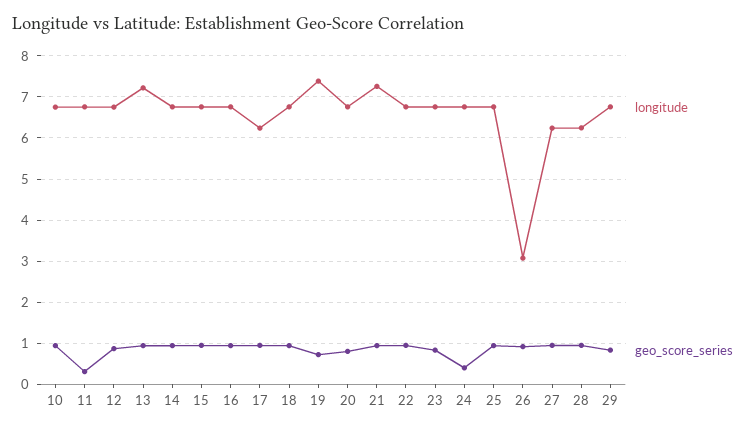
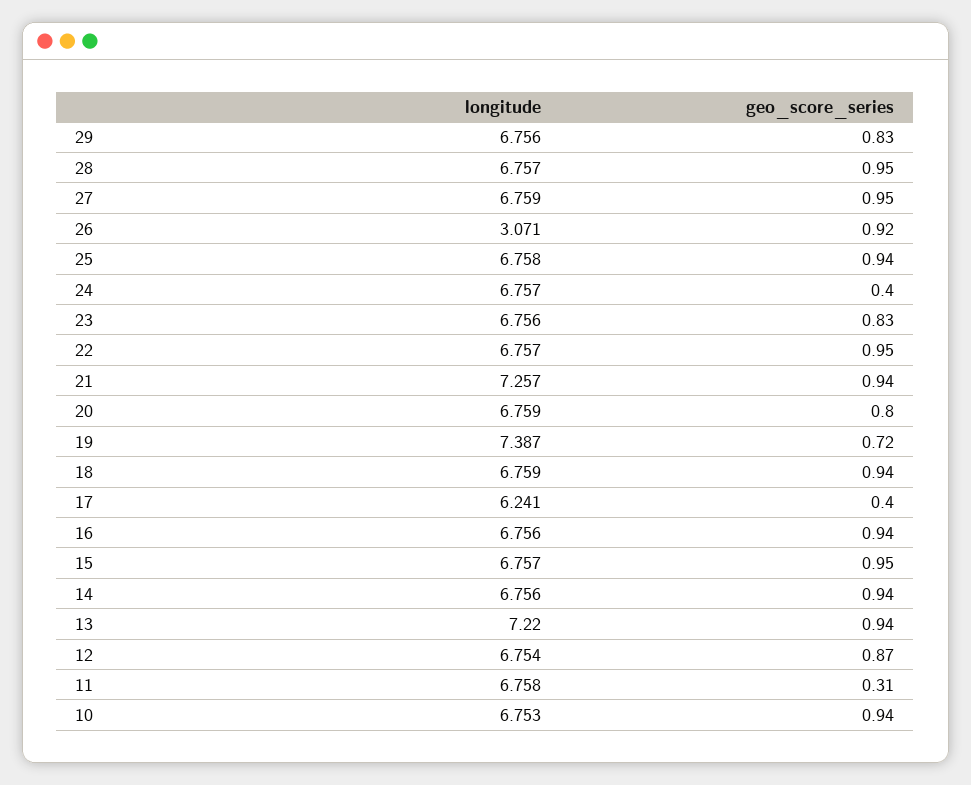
geo_score_series, 17: 1 -> 0.4
longitude, 27: 6.2 -> 6.759
longitude, 28: 6.2 -> 6.757

